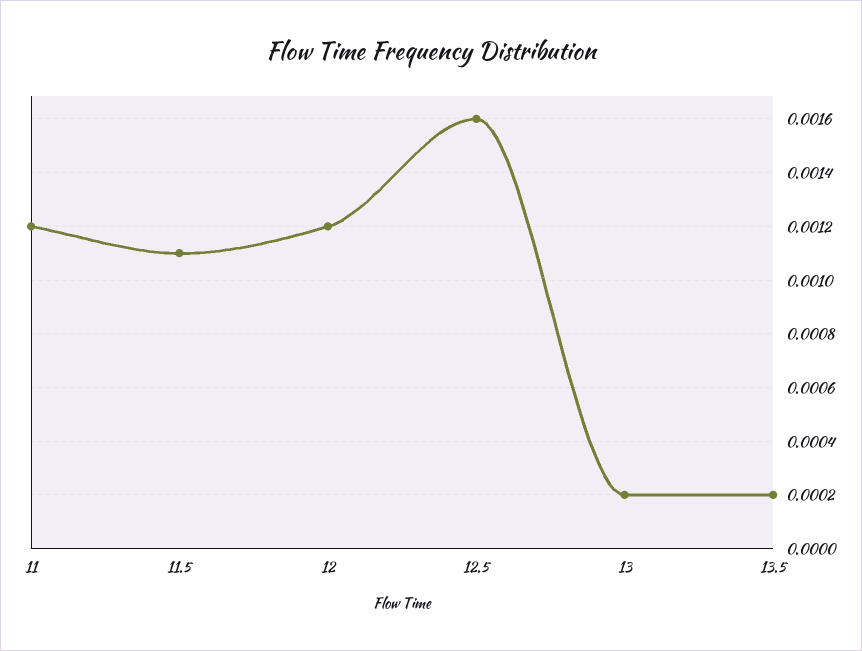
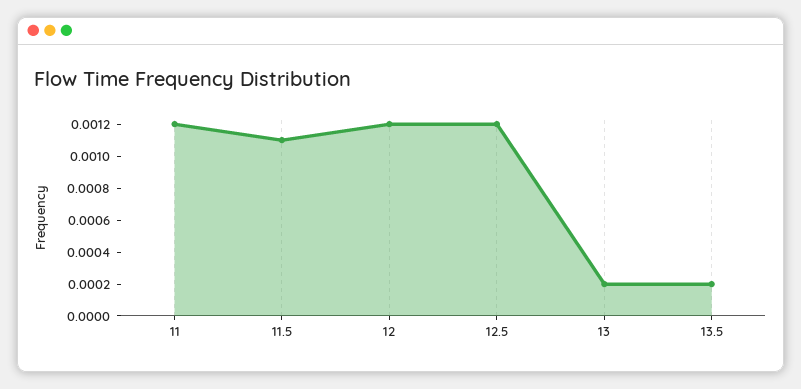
12.5: 0.0016 -> 0.0012

